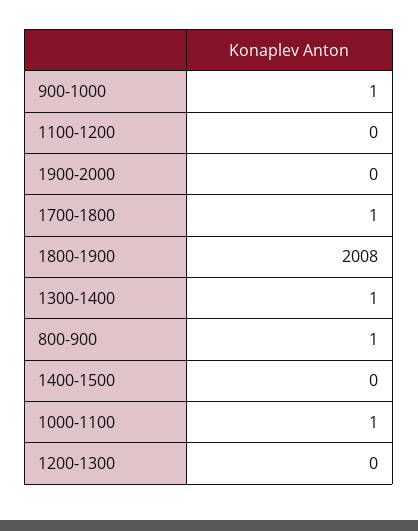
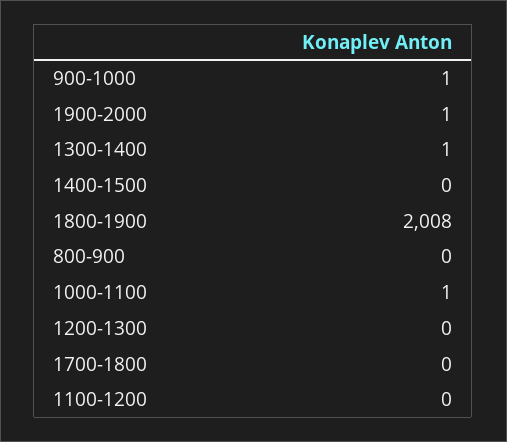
1900-2000: 0 -> 1
1700-1800: 1 -> 0
800-900: 1 -> 0

